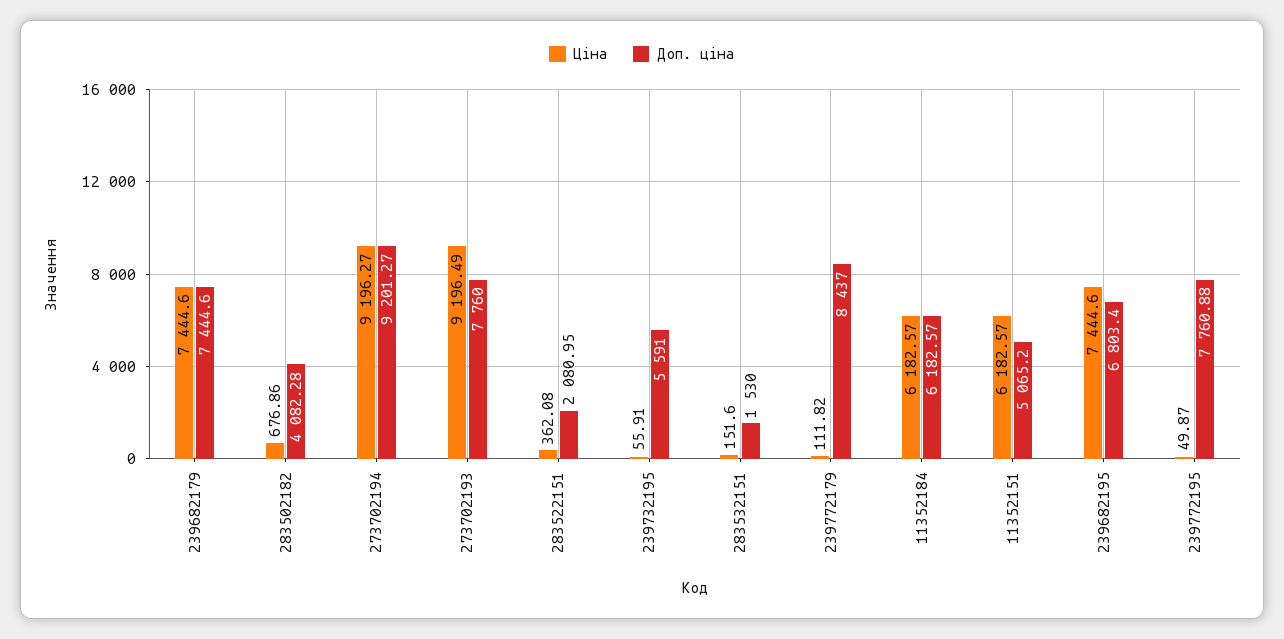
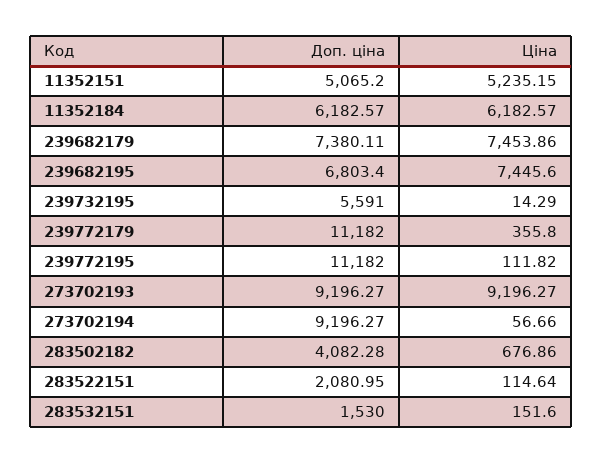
Ціна, 239682179: 7444.6 -> 7453.86
Доп. ціна, 239682179: 7444.6 -> 7380.11
Ціна, 273702194: 9196.27 -> 56.66
Доп. ціна, 273702194: 9201.27 -> 9196.27
Ціна, 273702193: 9196.49 -> 9196.27
Доп. ціна, 273702193: 7760 -> 9196.27
Ціна, 283522151: 362.08 -> 114.64
Ціна, 239732195: 55.91 -> 14.29
Ціна, 239772179: 111.82 -> 355.8
Доп. ціна, 239772179: 8437 -> 11182
Ціна, 11352151: 6182.57 -> 5235.15
Ціна, 239682195: 7444.6 -> 7445.6
Ціна, 239772195: 49.87 -> 111.82
Доп. ціна, 239772195: 7760.88 -> 11182

